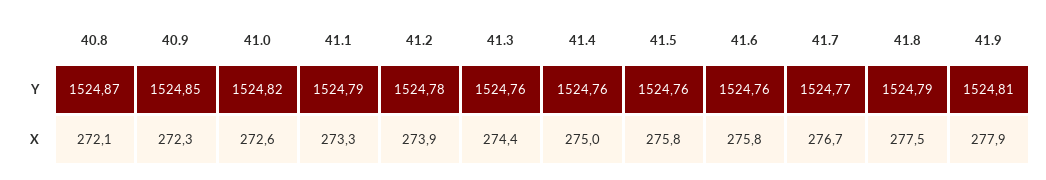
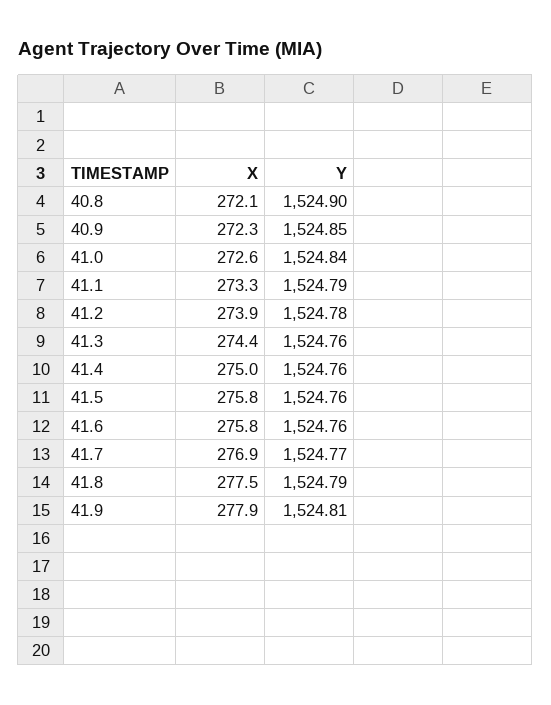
40.8, Y: 1524.87 -> 1524.9
41.0, Y: 1524.82 -> 1524.84
41.7, X: 276.7 -> 276.9

